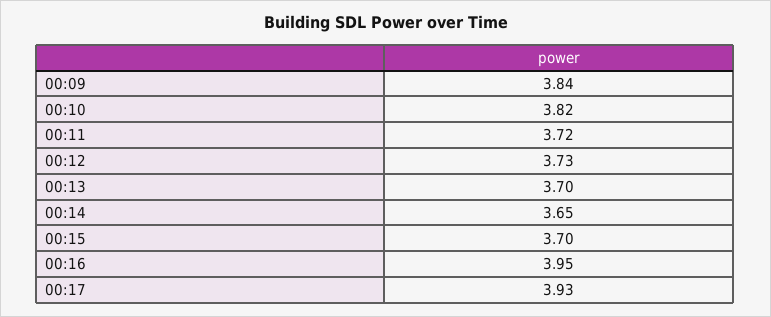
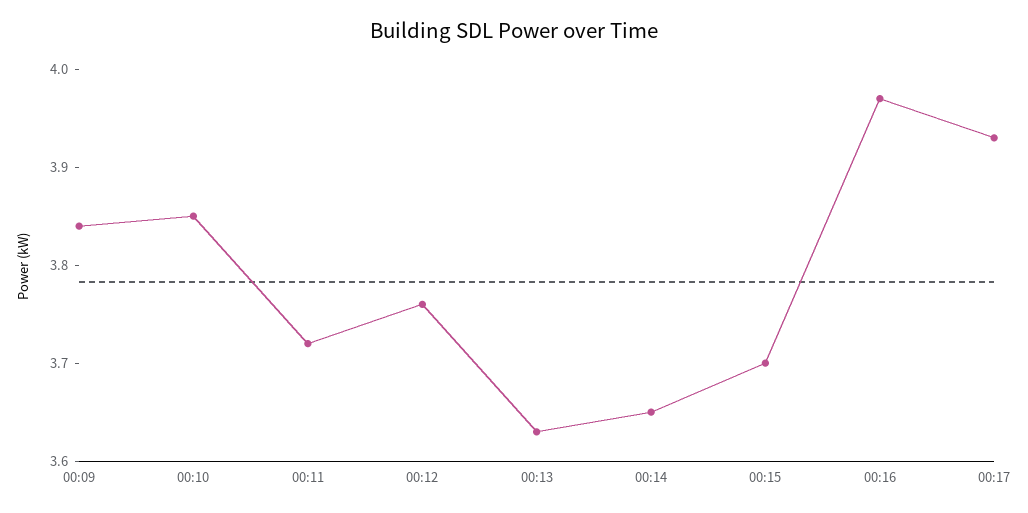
00:10: 3.82 -> 3.85
00:12: 3.73 -> 3.76
00:13: 3.7 -> 3.63
00:16: 3.95 -> 3.97

